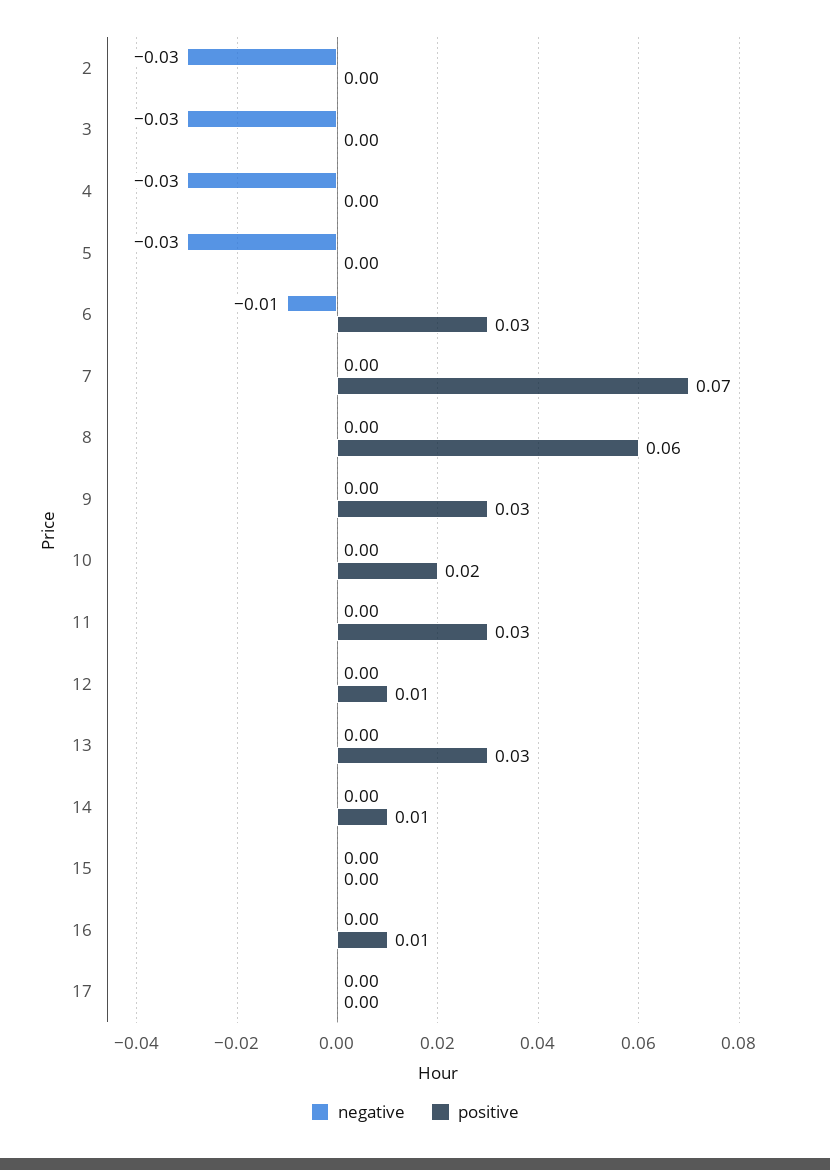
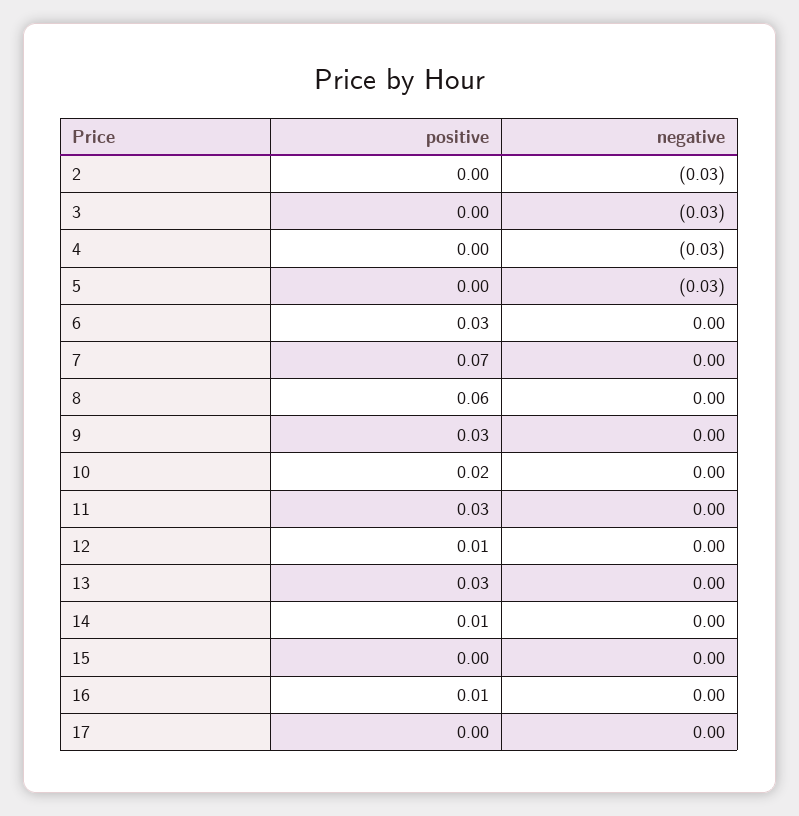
negative, 6: -0.01 -> 0

